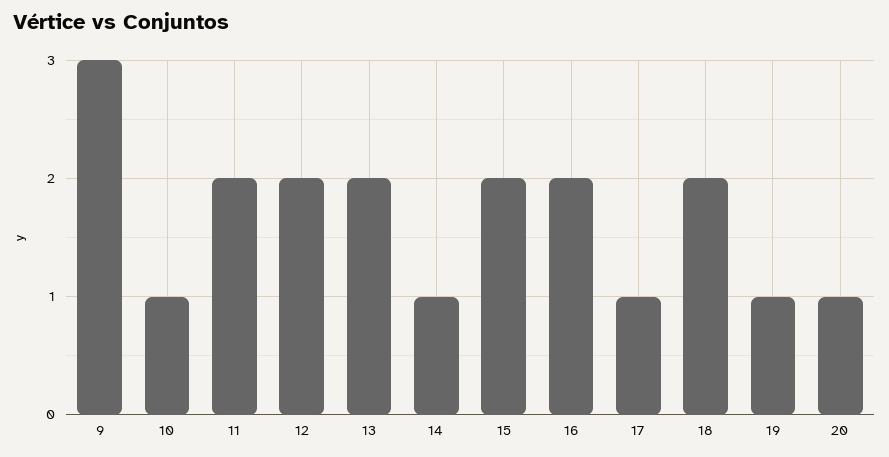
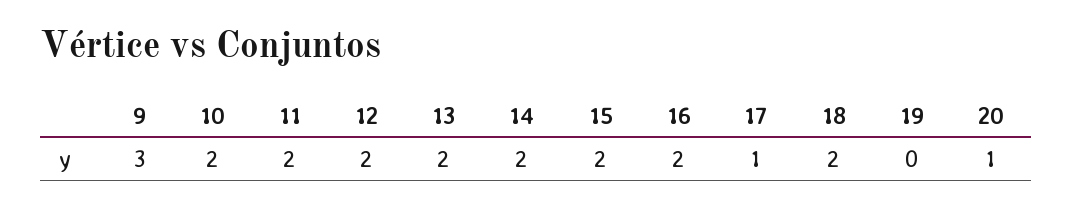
10: 1 -> 2
14: 1 -> 2
19: 1 -> 0

